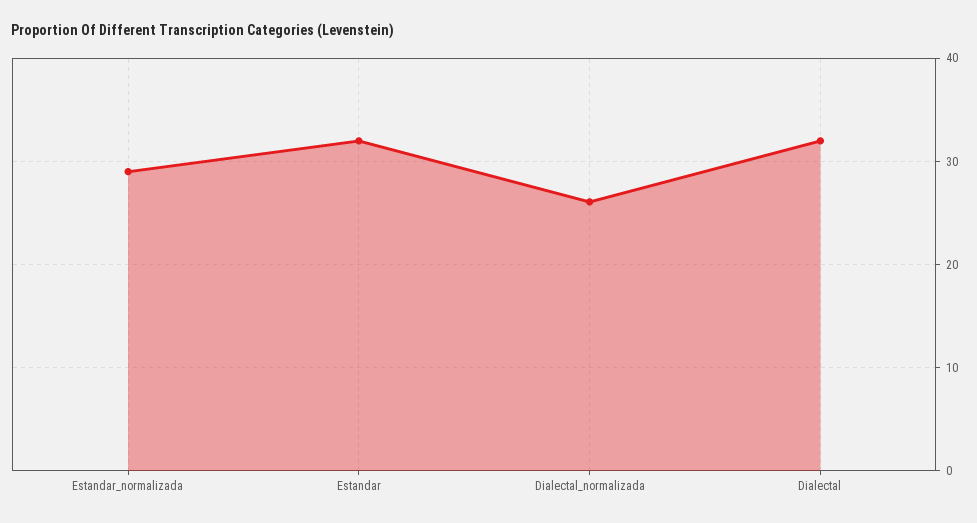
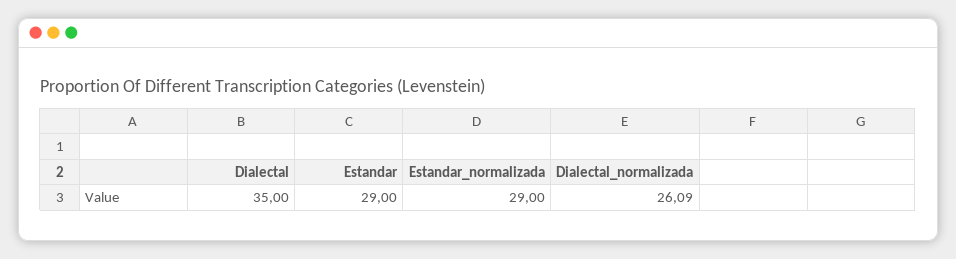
Estandar: 32 -> 29
Dialectal: 32 -> 35

